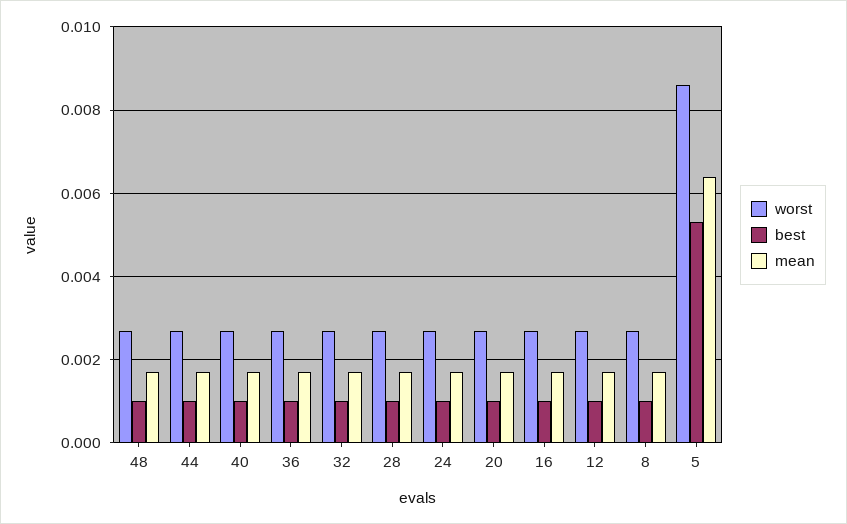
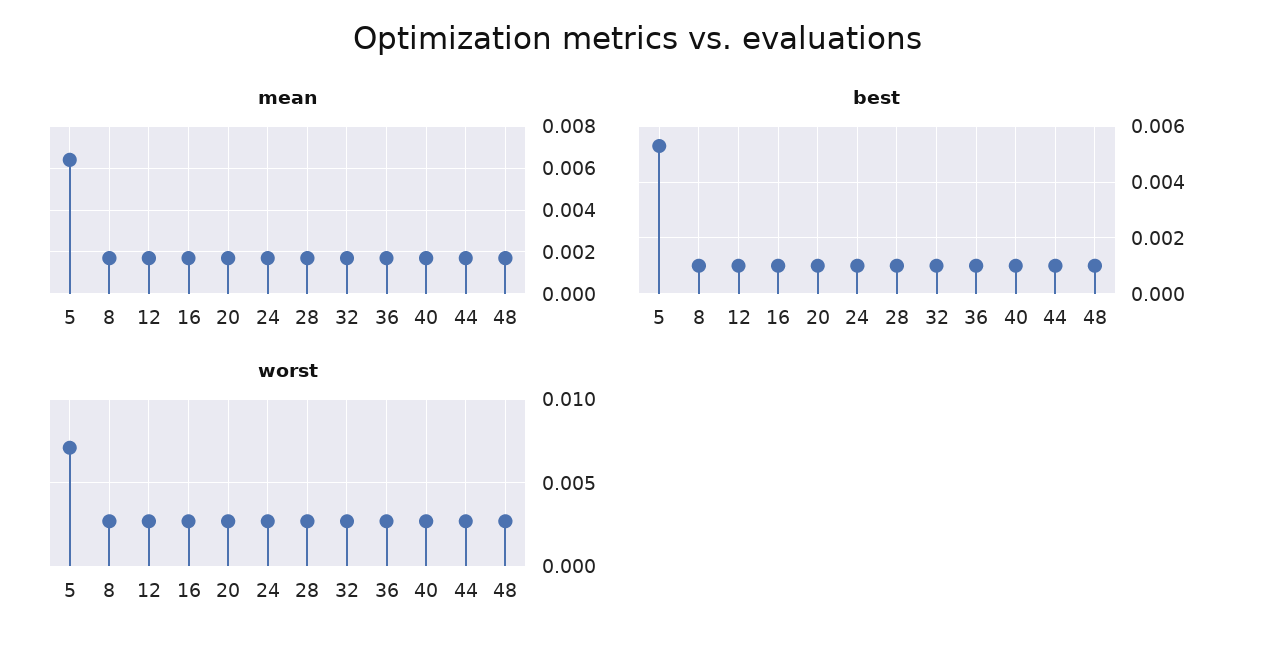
worst, 5: 0.0085 -> 0.007

